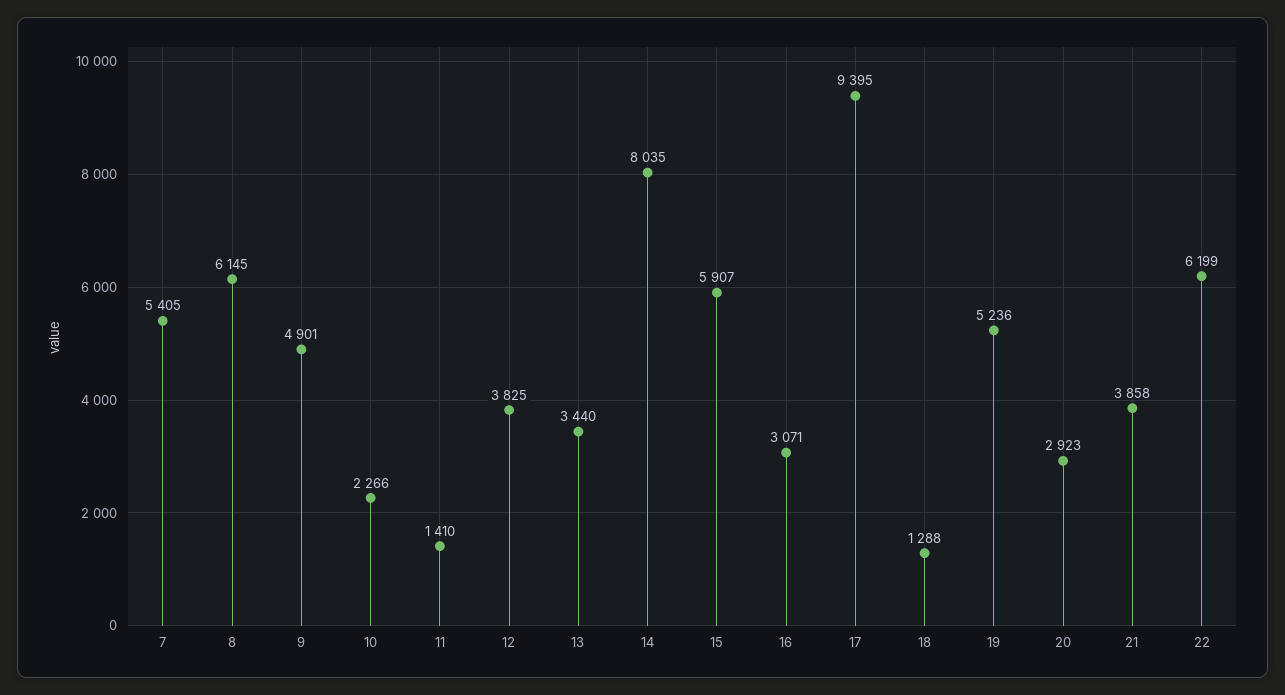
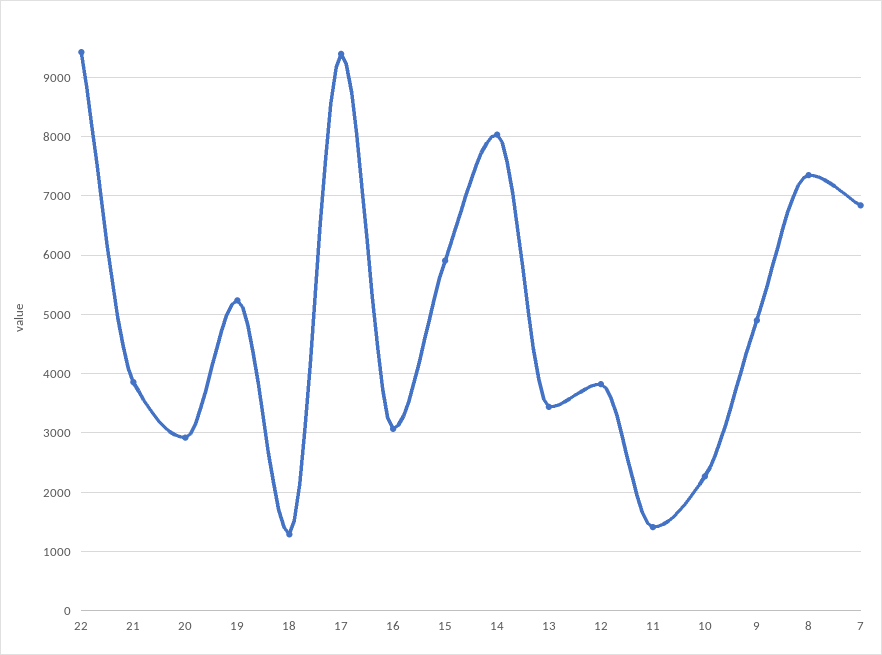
7: 5405 -> 6800
8: 6145 -> 7400
22: 6199 -> 9400

